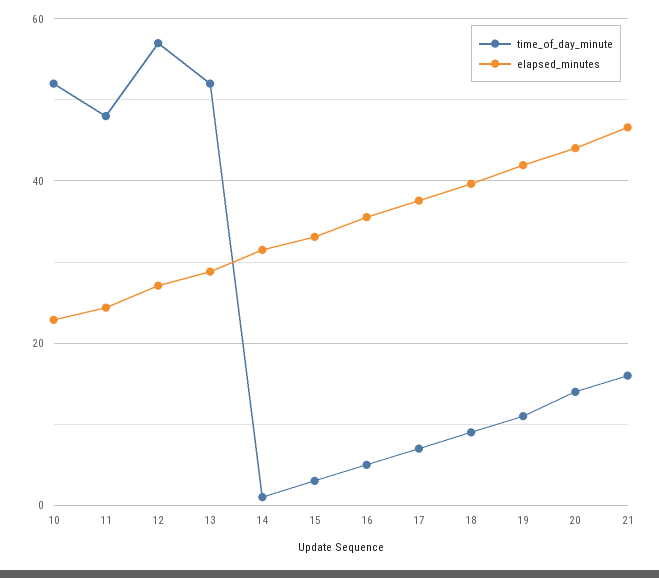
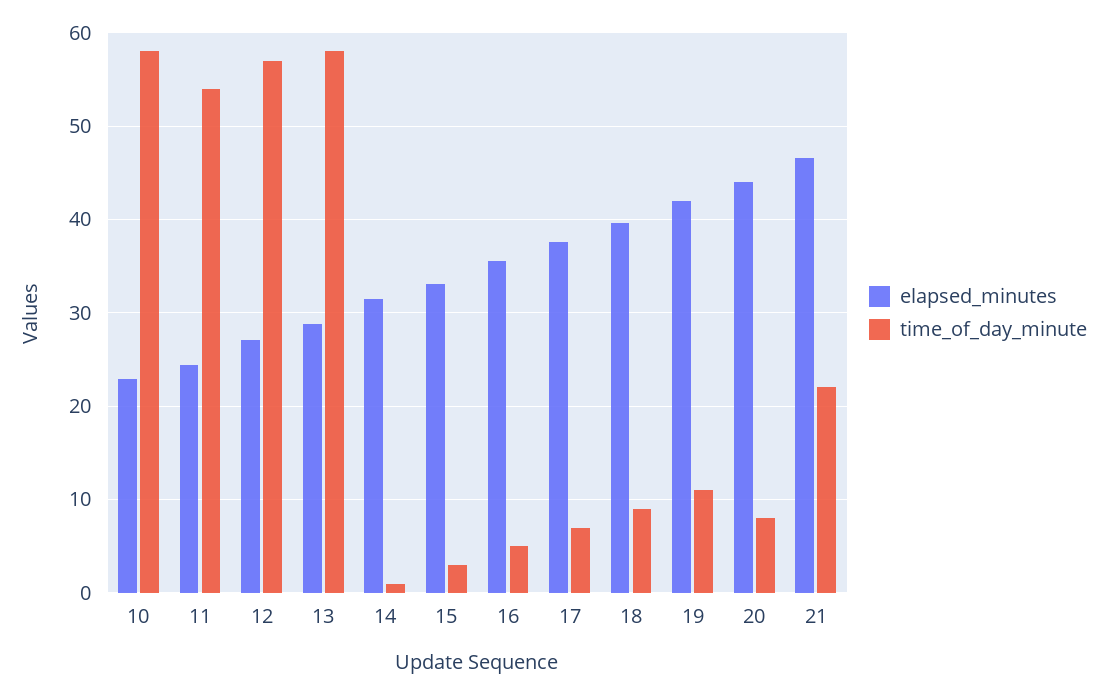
time_of_day_minute, 10: 52 -> 58
time_of_day_minute, 11: 48 -> 54
time_of_day_minute, 13: 52 -> 58
time_of_day_minute, 20: 14 -> 8
time_of_day_minute, 21: 16 -> 22

